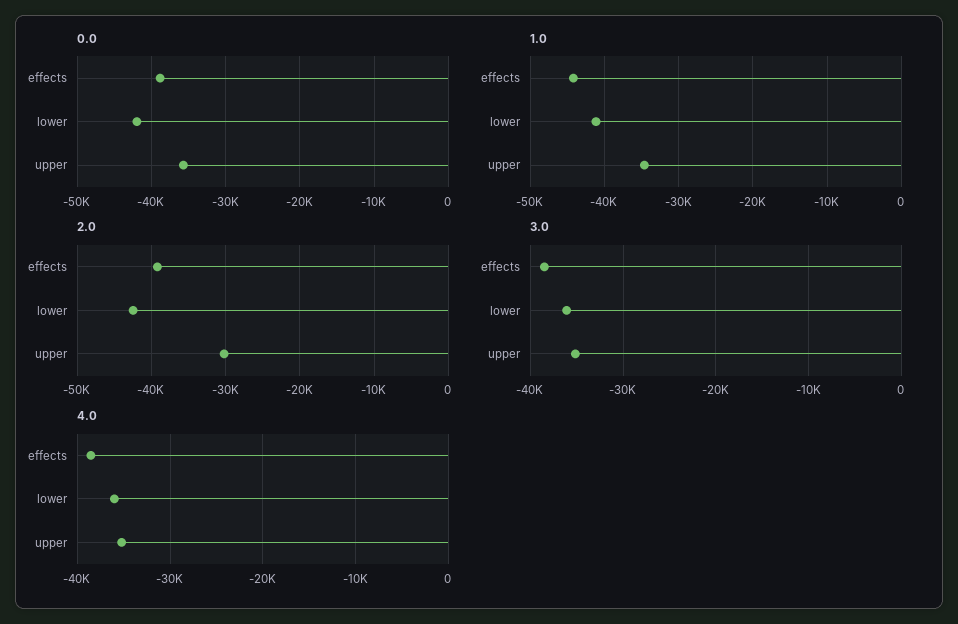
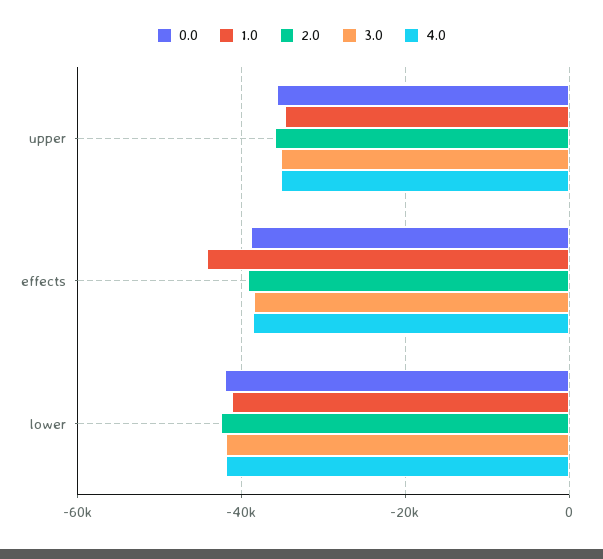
2.0, upper: -30000 -> -36000
3.0, lower: -36000 -> -42000
4.0, lower: -36000 -> -42000

